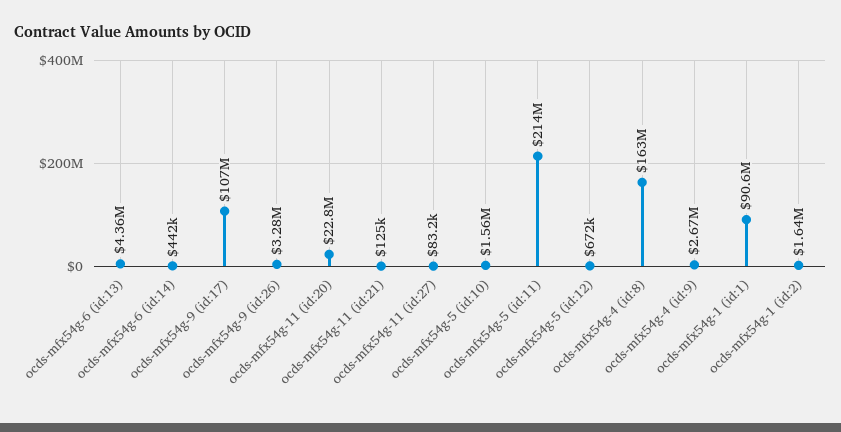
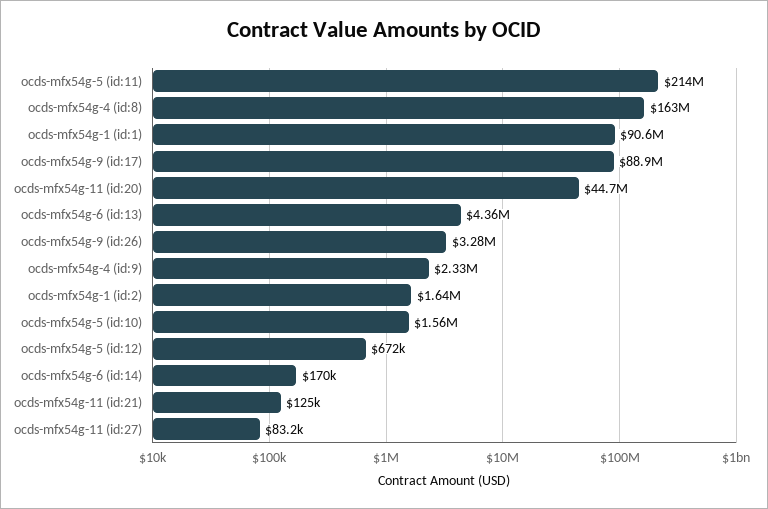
ocds-mfx54g-6 (id:14): 442000 -> 170000
ocds-mfx54g-9 (id:17): 107000000 -> 88900000
ocds-mfx54g-11 (id:20): 22800000 -> 44700000
ocds-mfx54g-4 (id:9): 2670000 -> 2330000

